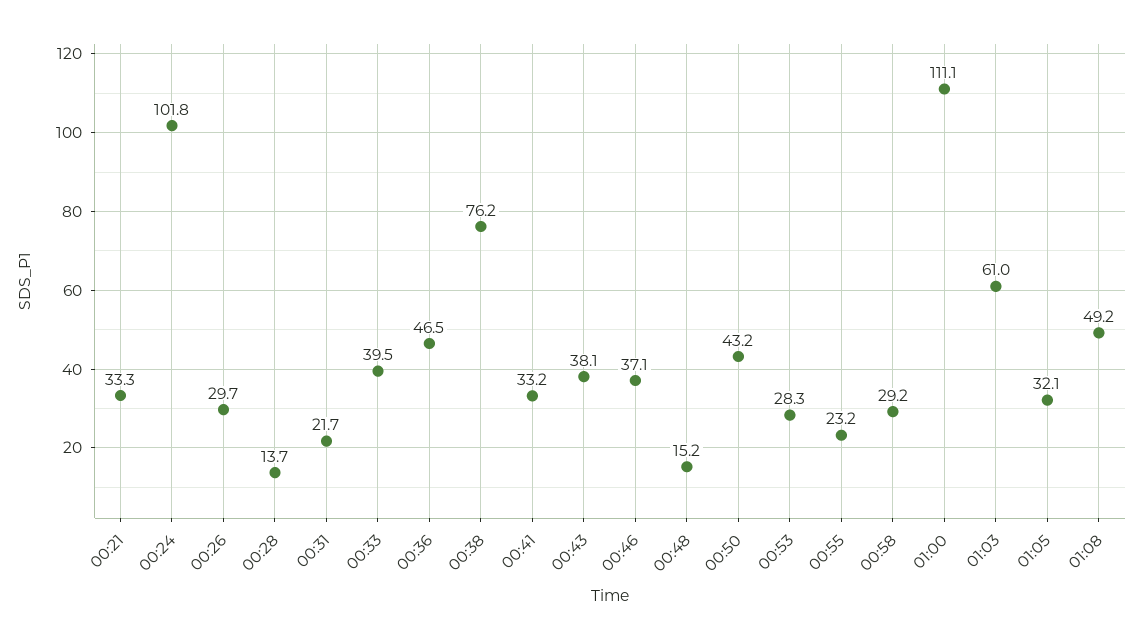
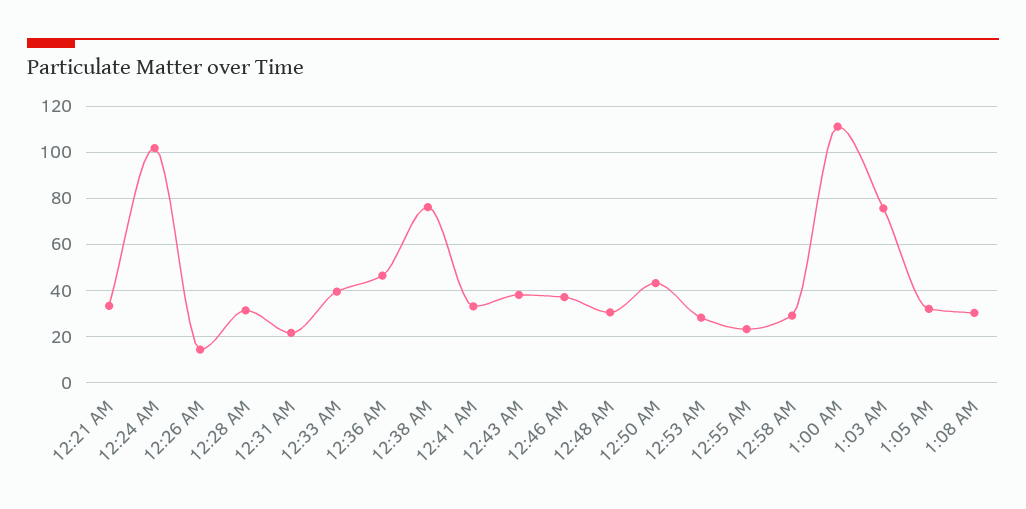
00:26: 29.7 -> 15
00:28: 13.7 -> 30
00:48: 15.2 -> 30
01:03: 61 -> 75
01:08: 49.2 -> 30

